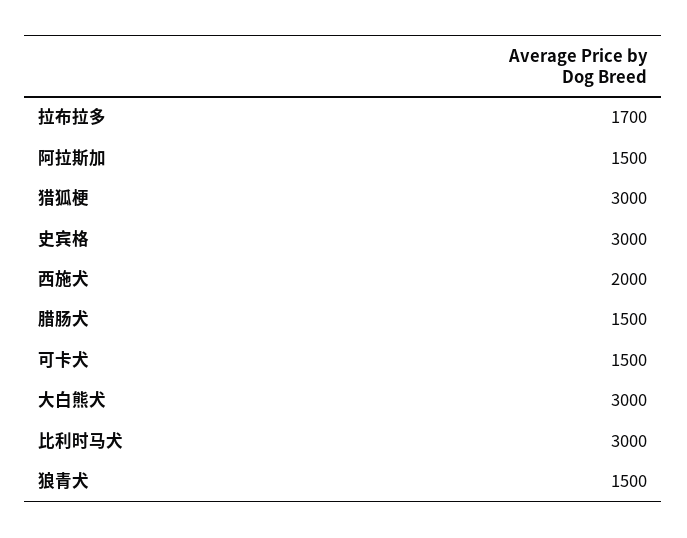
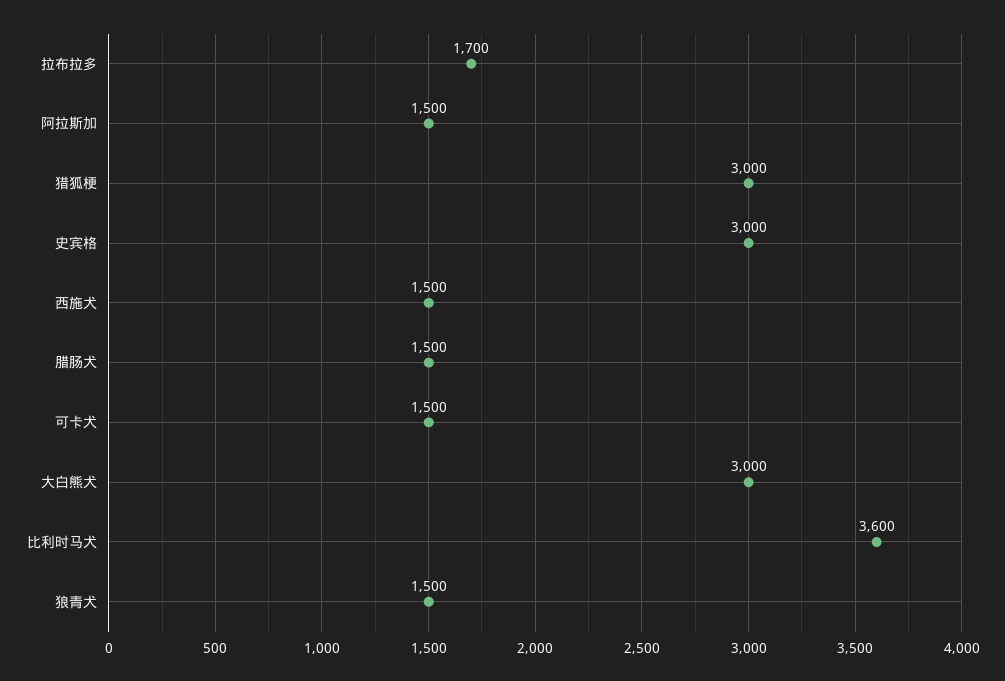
西施犬: 2000 -> 1500
比利时马犬: 3000 -> 3600

